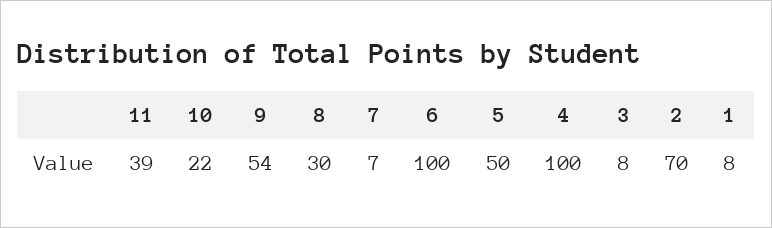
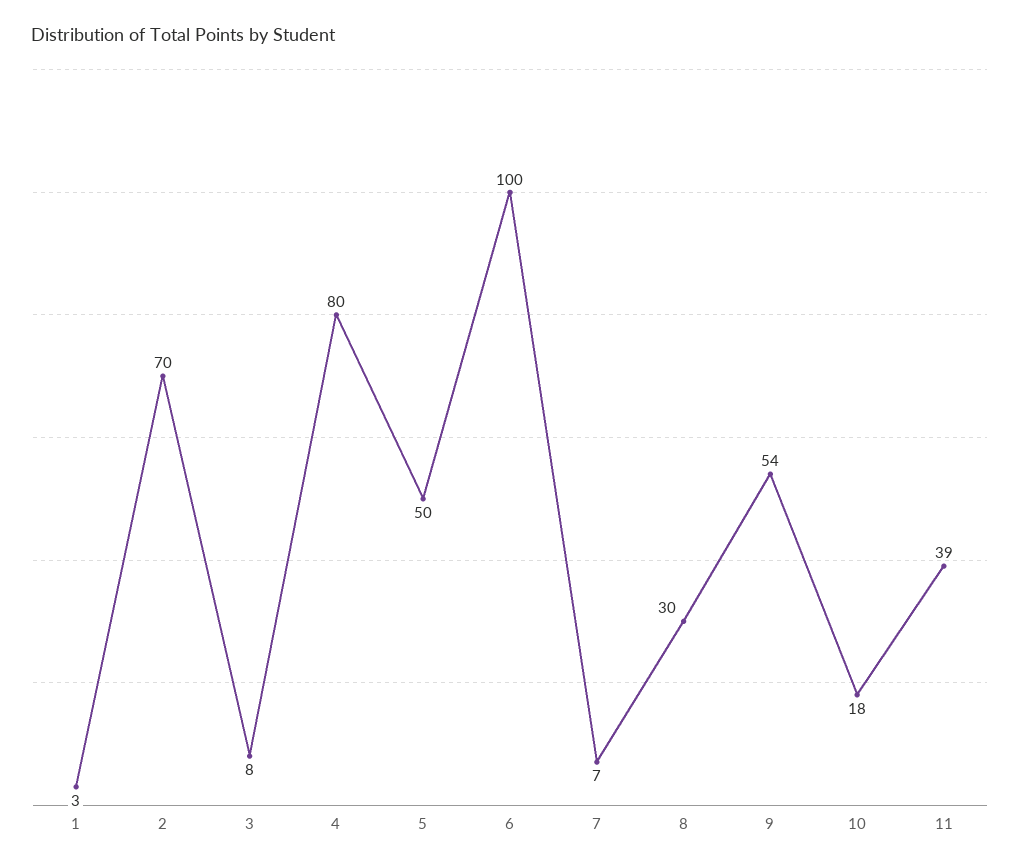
10: 22 -> 18
4: 100 -> 80
1: 8 -> 3

